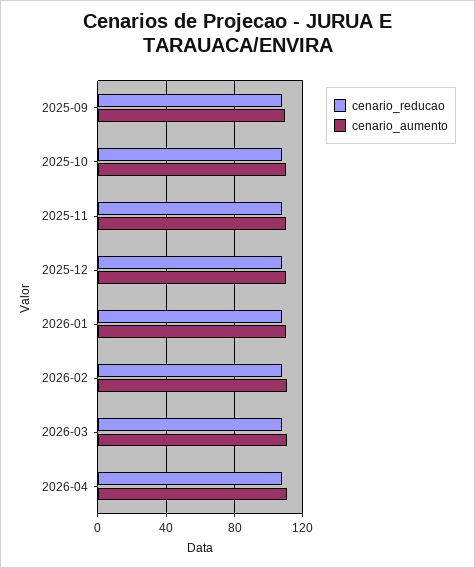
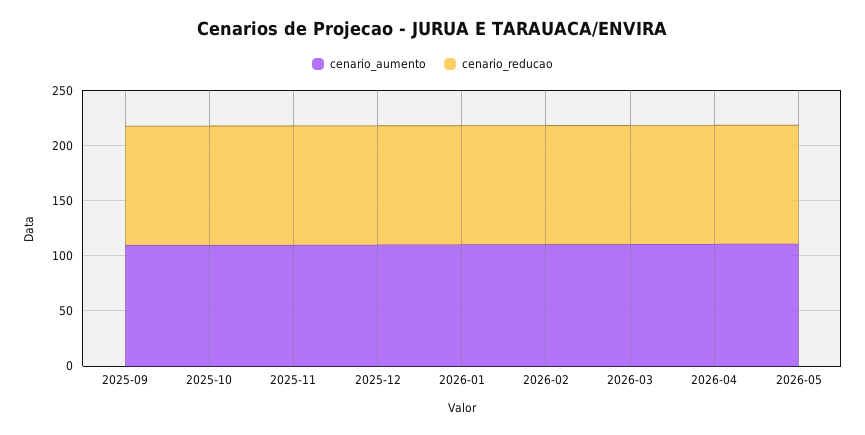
cenario_aumento, 2026-05: none -> 110
cenario_reducao, 2026-05: none -> 110

